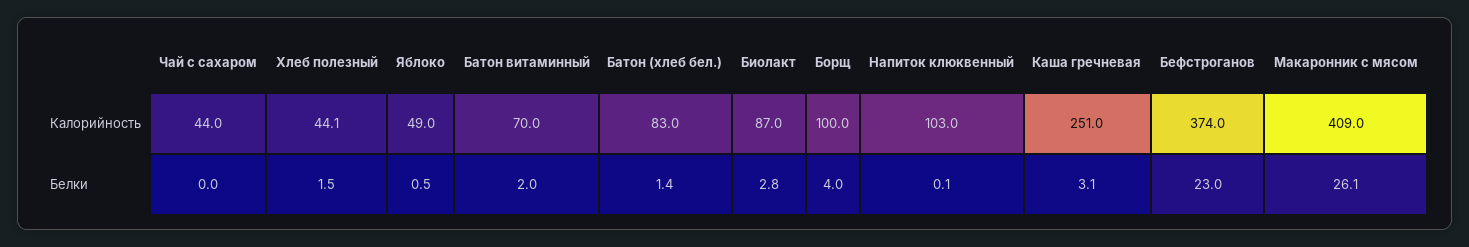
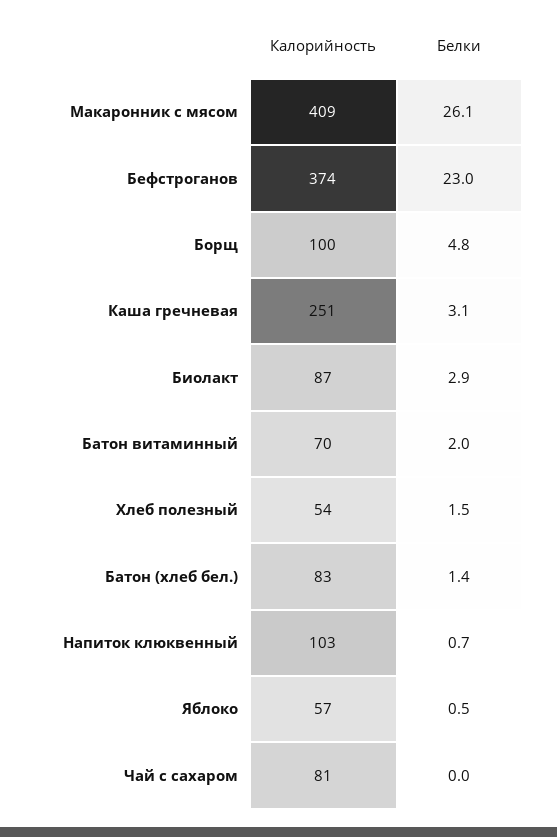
Чай с сахаром, Калорийность: 44 -> 81
Хлеб полезный, Калорийность: 44.1 -> 54
Яблоко, Калорийность: 49 -> 57
Биолакт, Белки: 2.8 -> 2.9
Борщ, Белки: 4 -> 4.8
Напиток клюквенный, Белки: 0.1 -> 0.7

